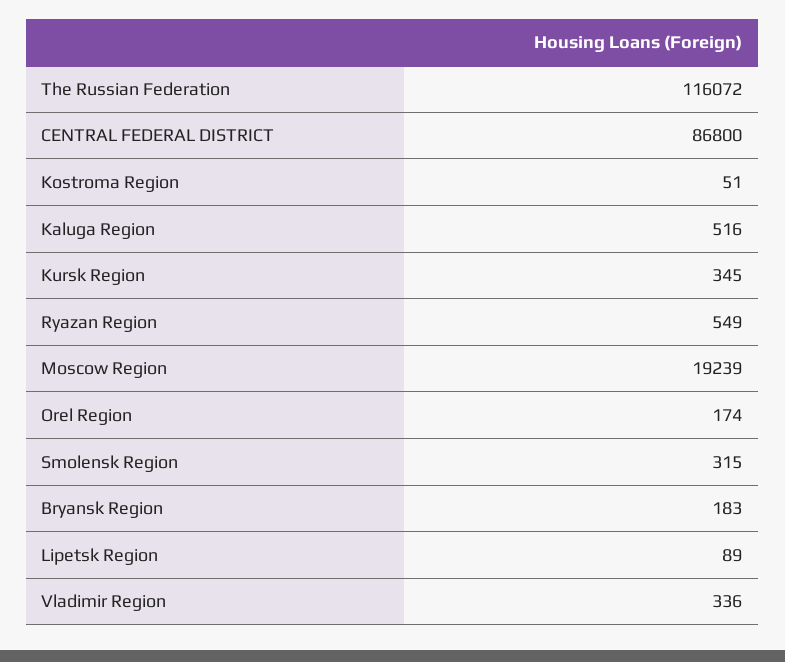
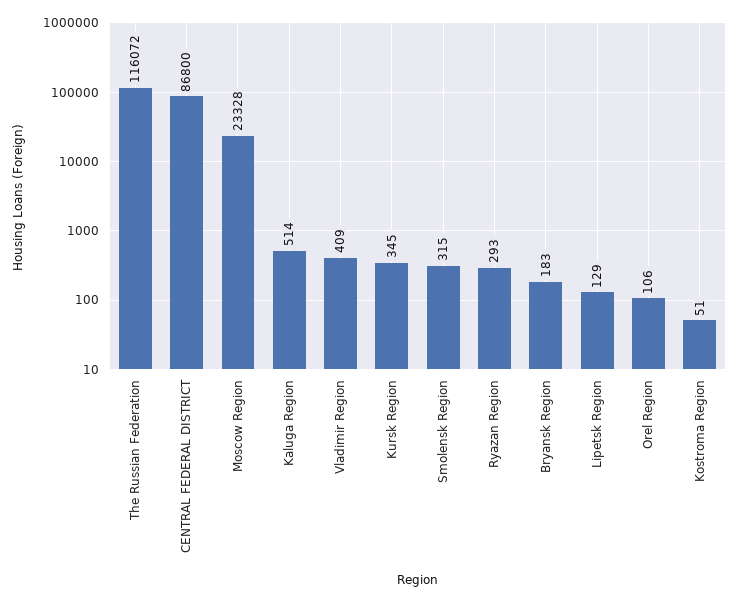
Kaluga Region: 516 -> 514
Ryazan Region: 549 -> 293
Moscow Region: 19239 -> 23328
Orel Region: 174 -> 106
Lipetsk Region: 89 -> 129
Vladimir Region: 336 -> 409

